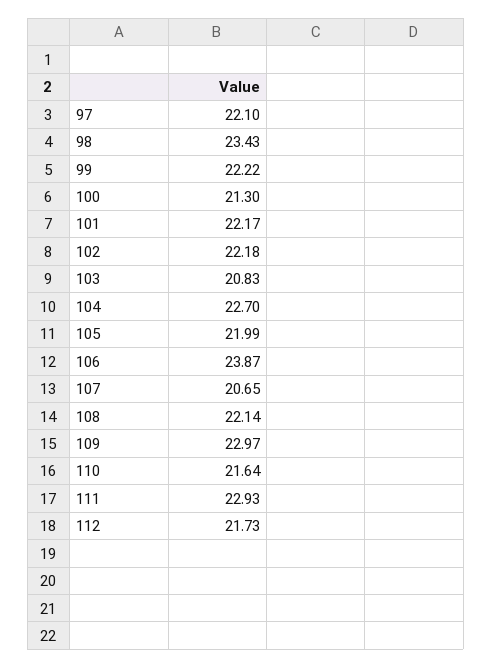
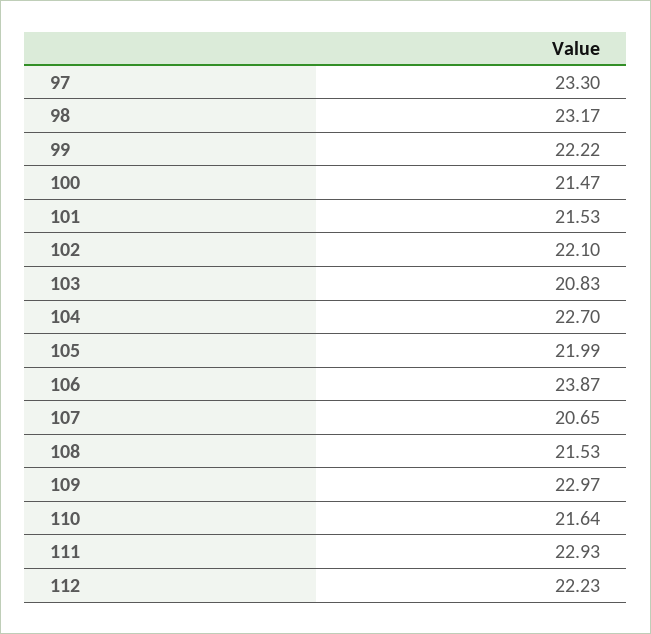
97: 22.1 -> 23.3
98: 23.43 -> 23.17
100: 21.3 -> 21.47
101: 22.17 -> 21.53
102: 22.18 -> 22.1
108: 22.14 -> 21.53
112: 21.73 -> 22.23

